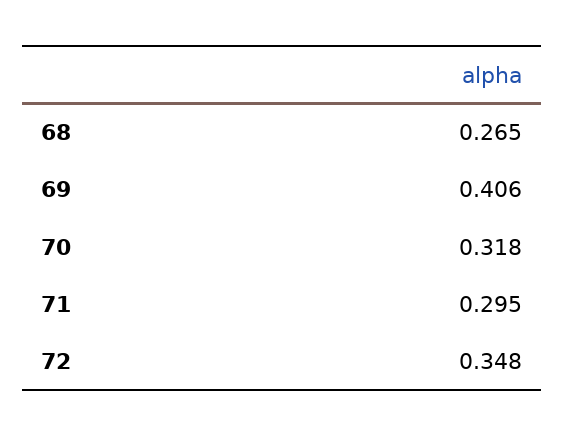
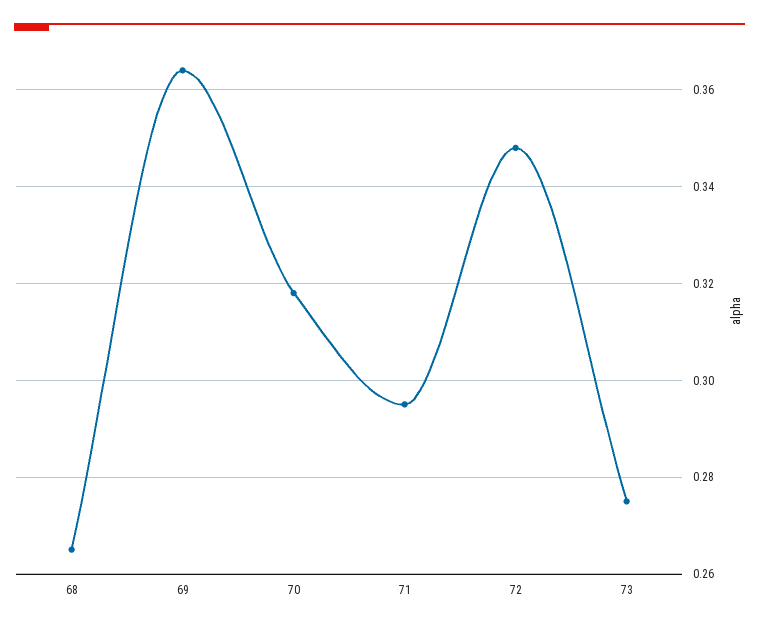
69: 0.406 -> 0.365
73: none -> 0.275

